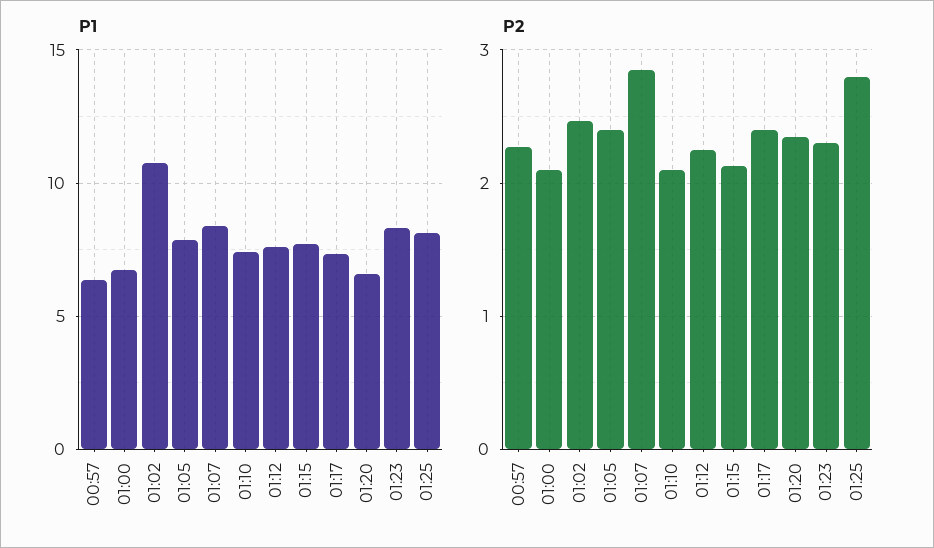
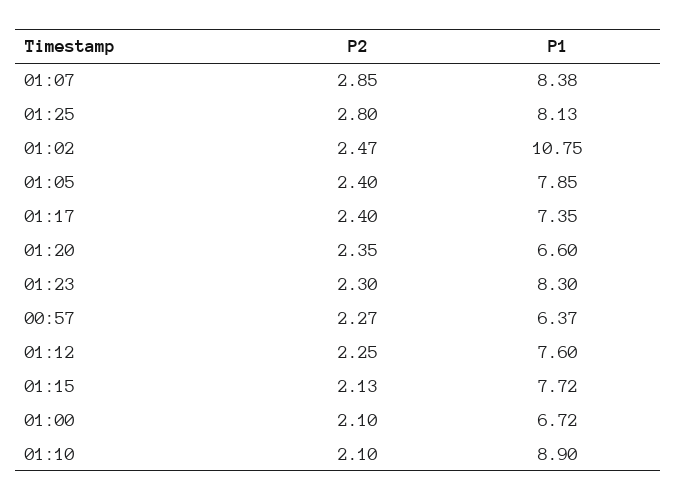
P1, 01:10: 7.5 -> 8.9

